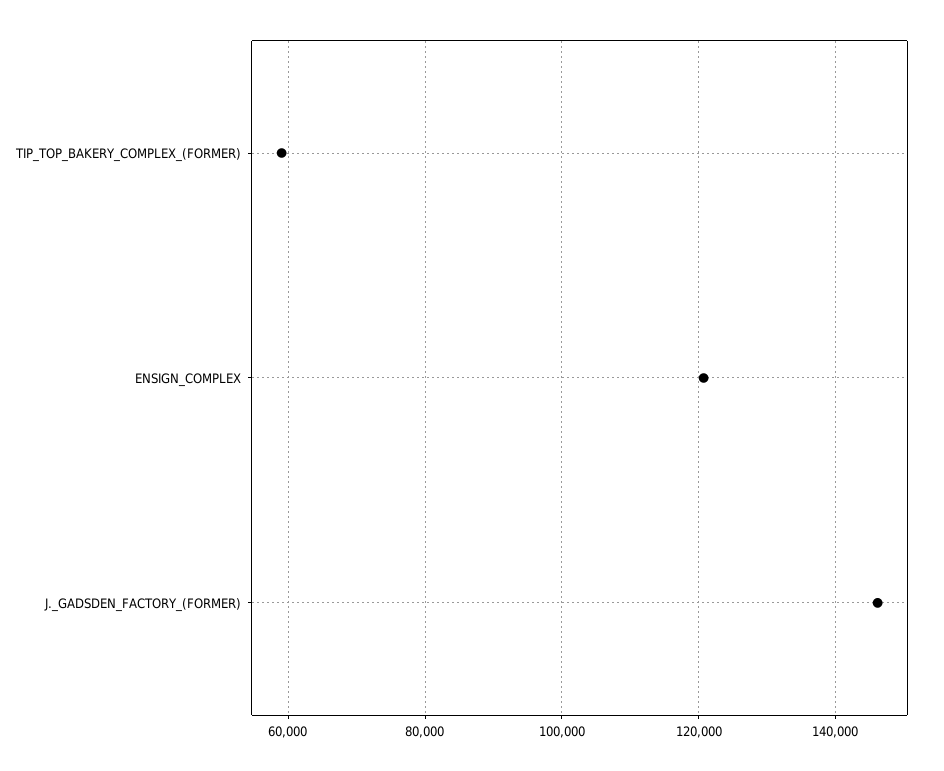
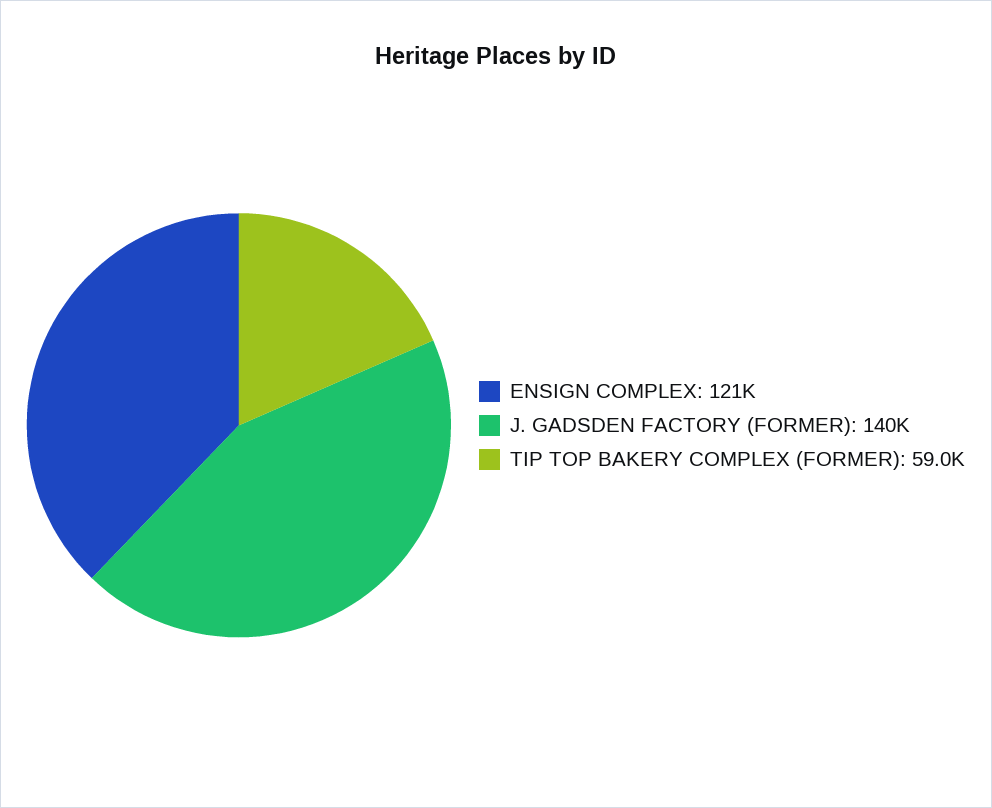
J._GADSDEN_FACTORY_(FORMER): 146000 -> 140000

